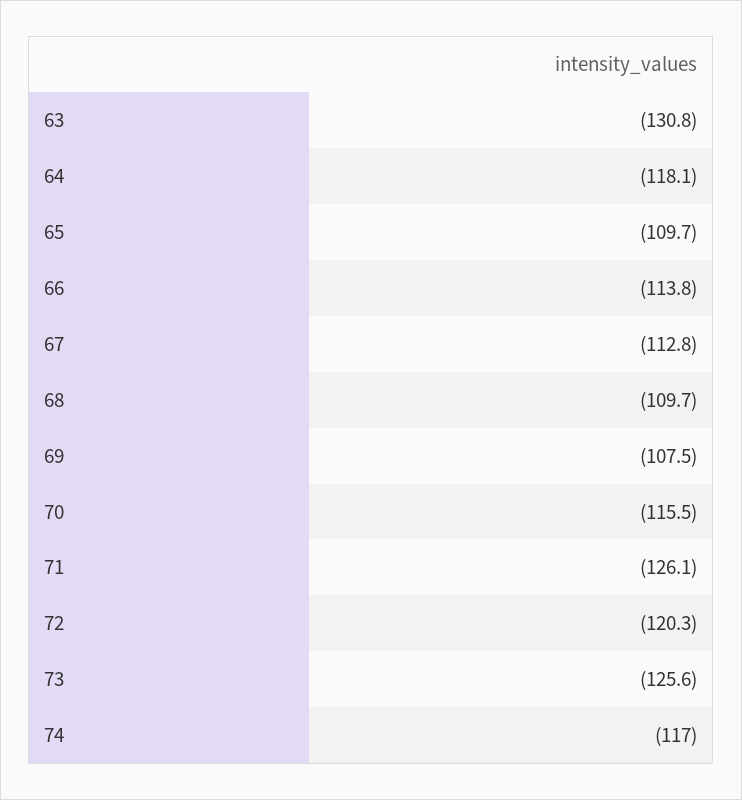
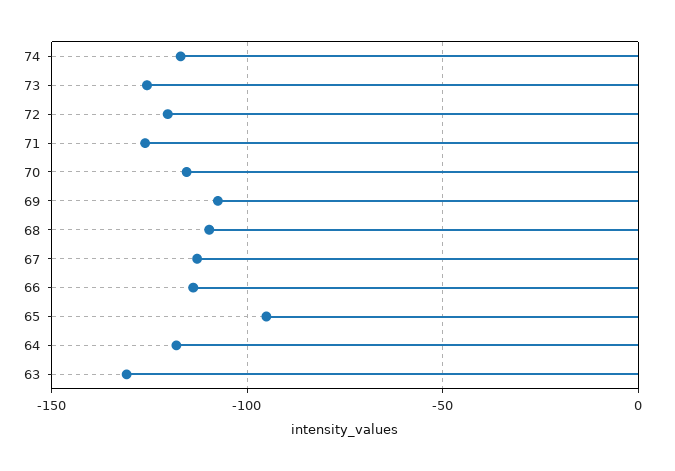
65: -109.7 -> -95

